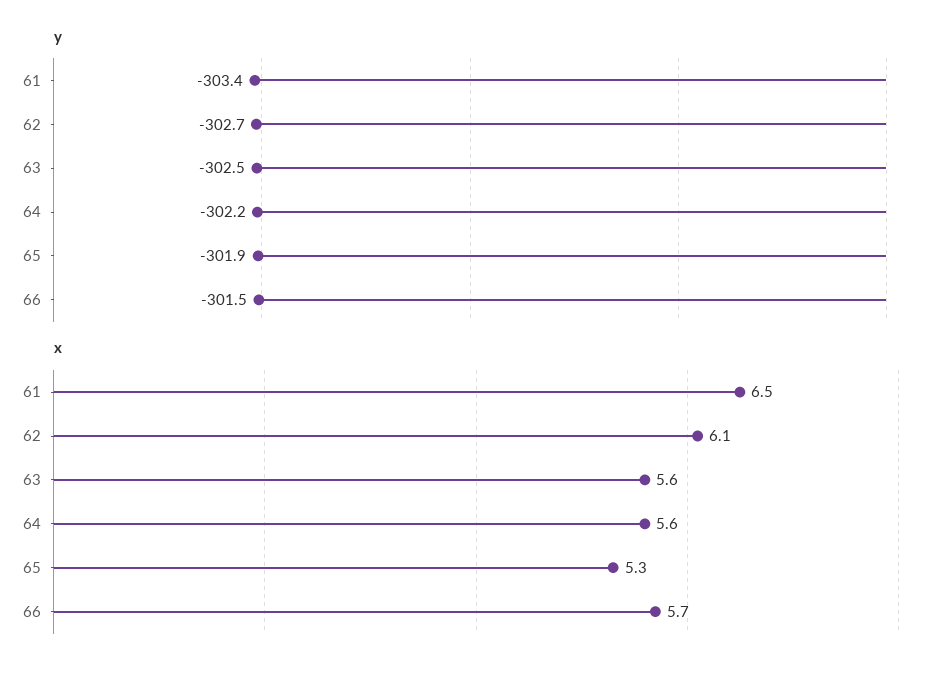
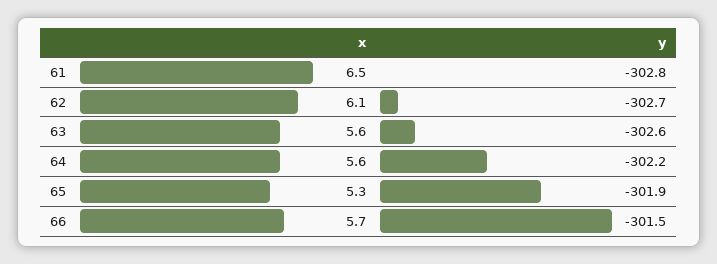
y, 61: -303.4 -> -302.8
y, 63: -302.5 -> -302.6

